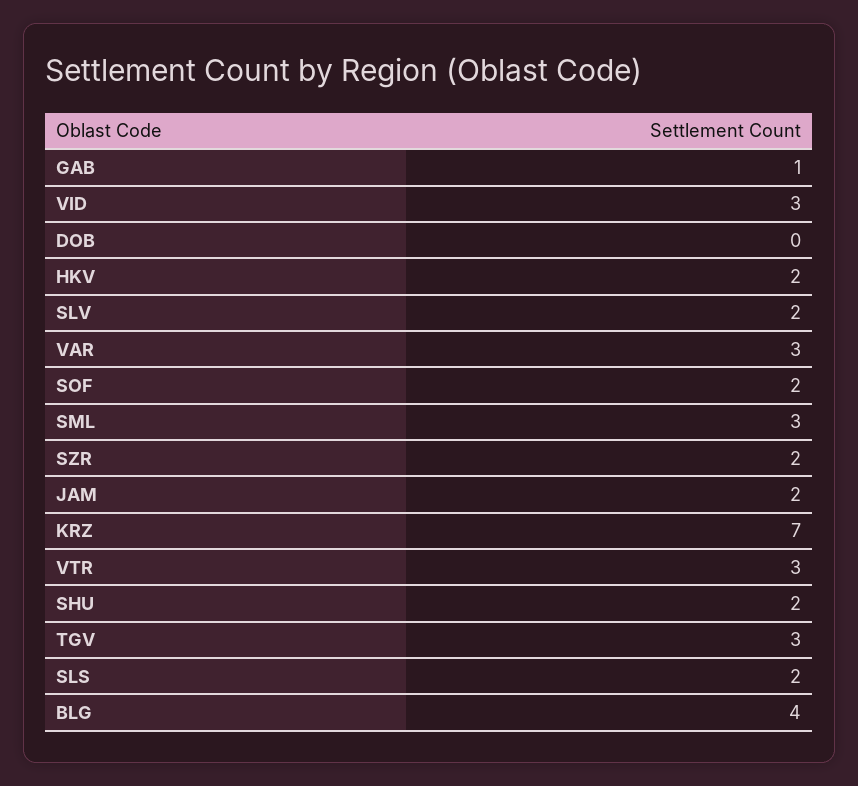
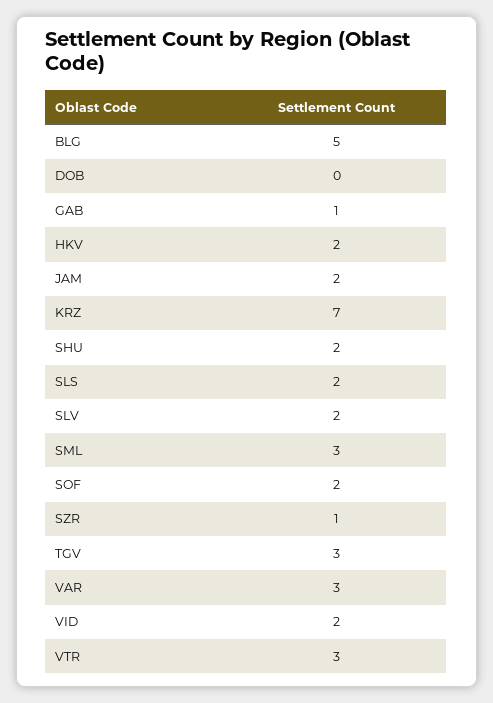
VID: 3 -> 2
SZR: 2 -> 1
BLG: 4 -> 5

